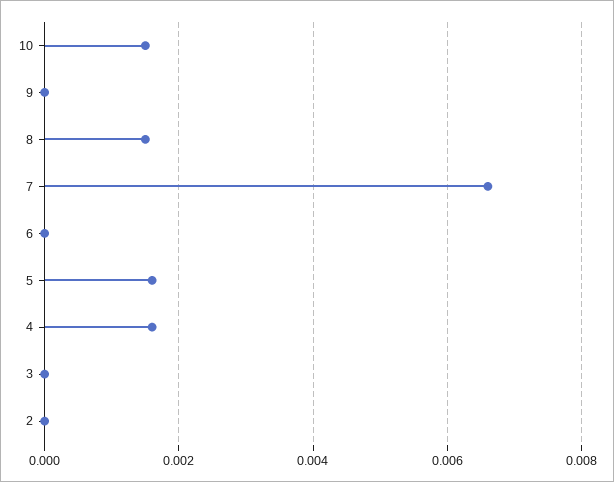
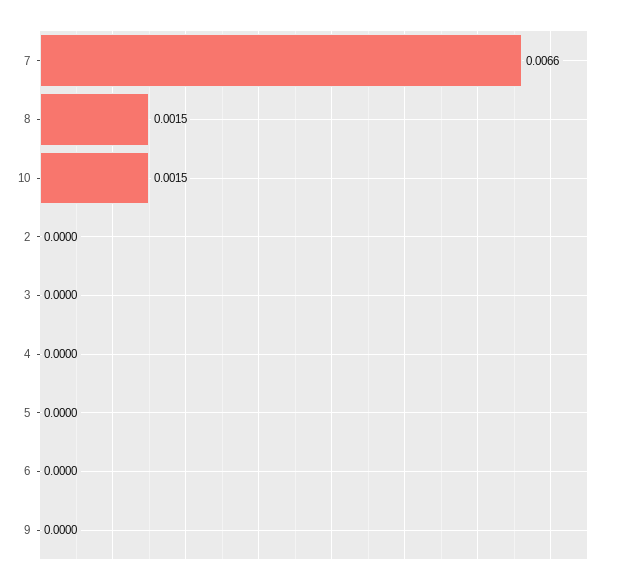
5: 0.0015 -> 0
4: 0.0015 -> 0

